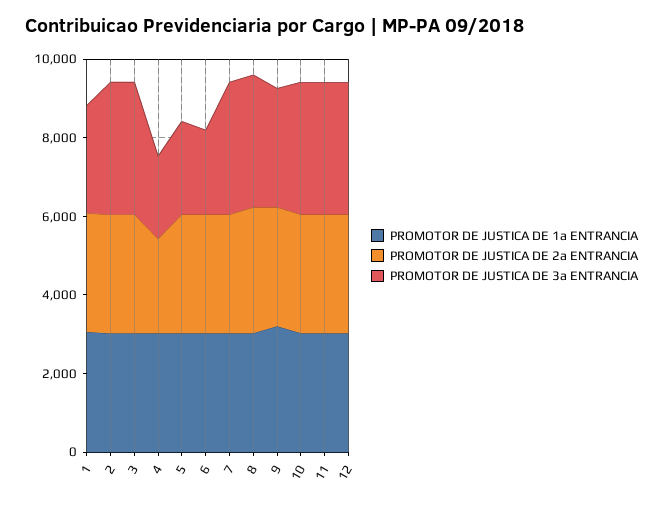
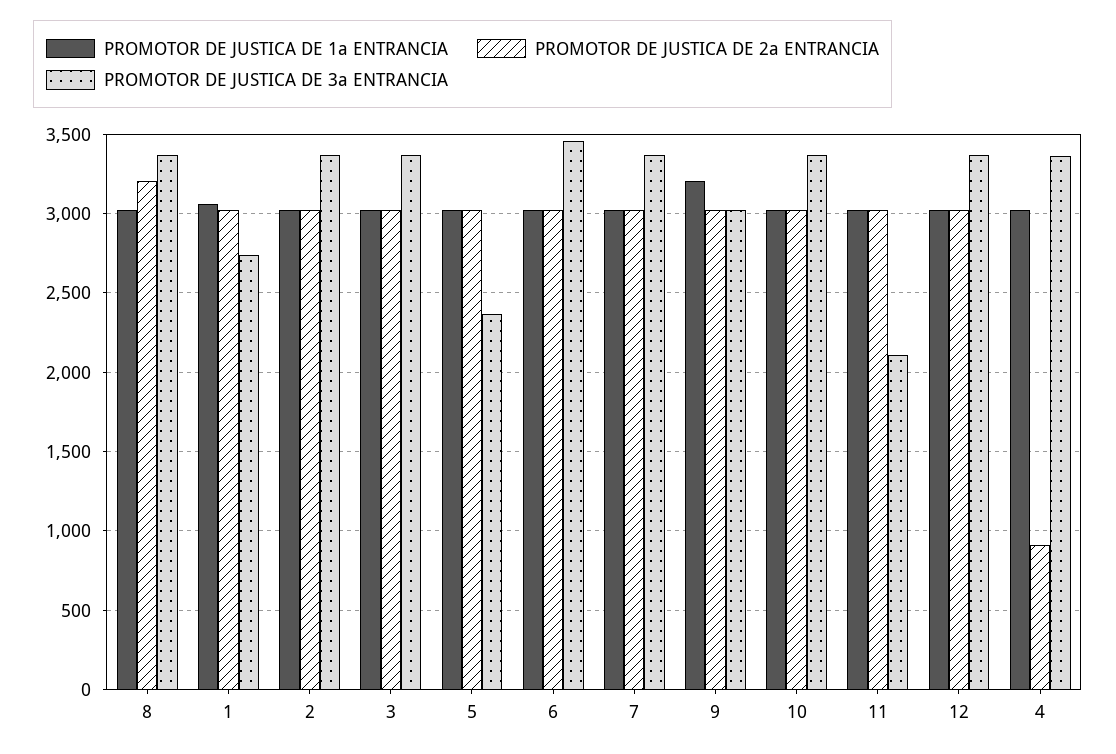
PROMOTOR DE JUSTICA DE 2a ENTRANCIA, 4: 2500 -> 900
PROMOTOR DE JUSTICA DE 3a ENTRANCIA, 4: 2000 -> 3350
PROMOTOR DE JUSTICA DE 3a ENTRANCIA, 6: 2000 -> 3450
PROMOTOR DE JUSTICA DE 3a ENTRANCIA, 11: 3500 -> 2100

